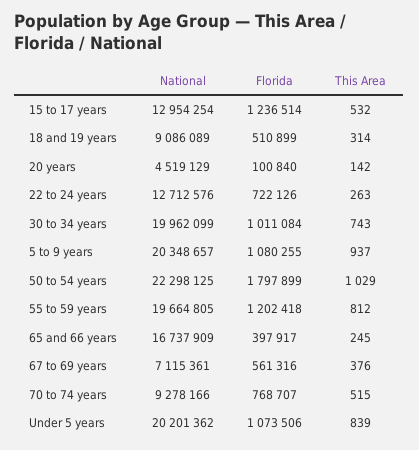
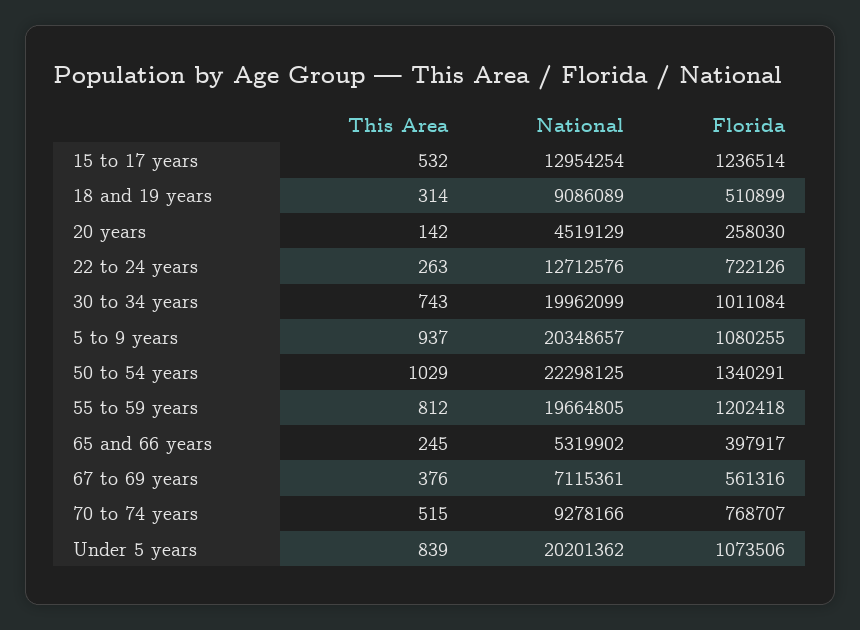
Florida, 20 years: 100840 -> 258030
Florida, 50 to 54 years: 1797899 -> 1340291
National, 65 and 66 years: 16737909 -> 5319902

